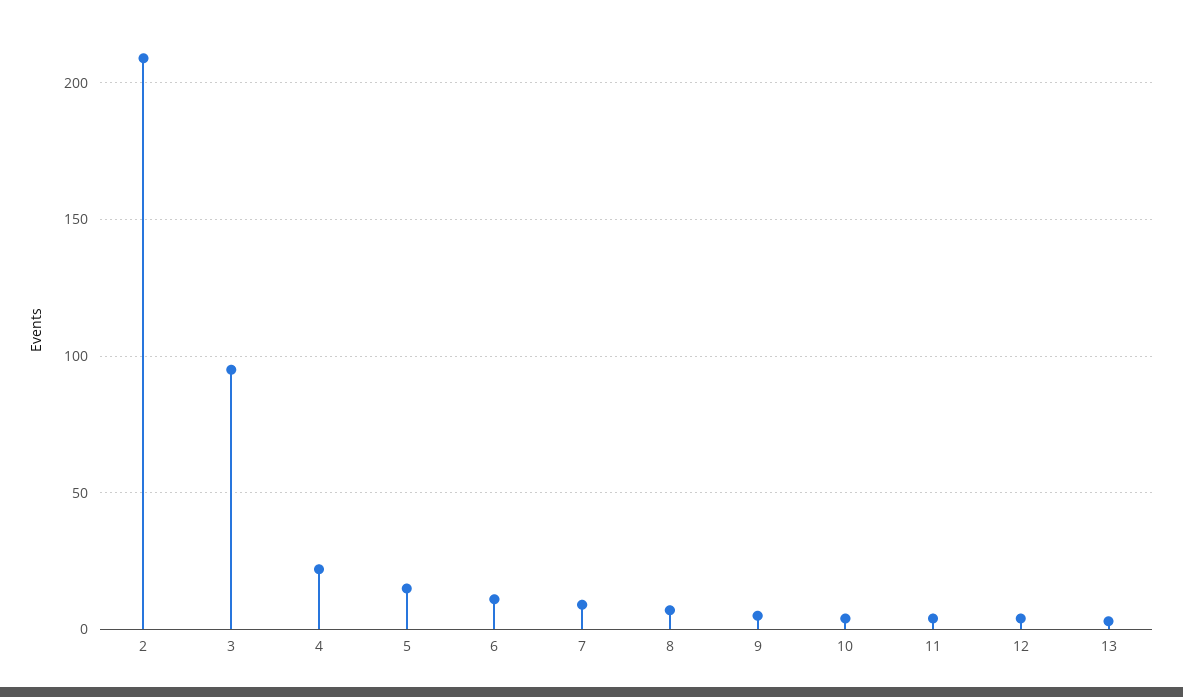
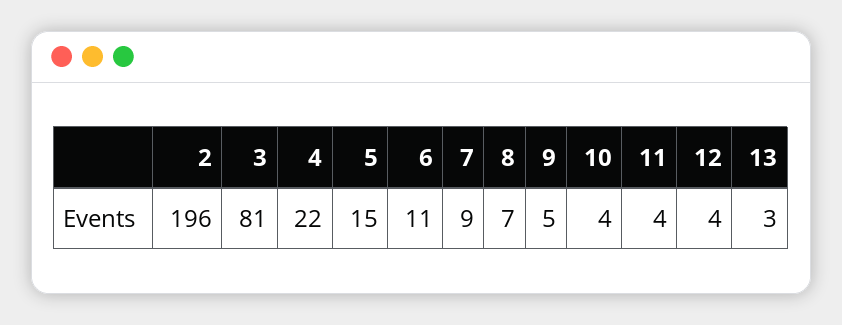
2: 210 -> 196
3: 95 -> 81

